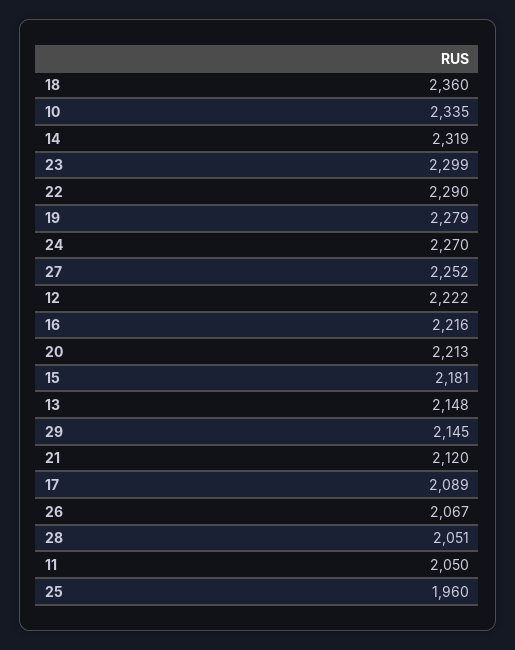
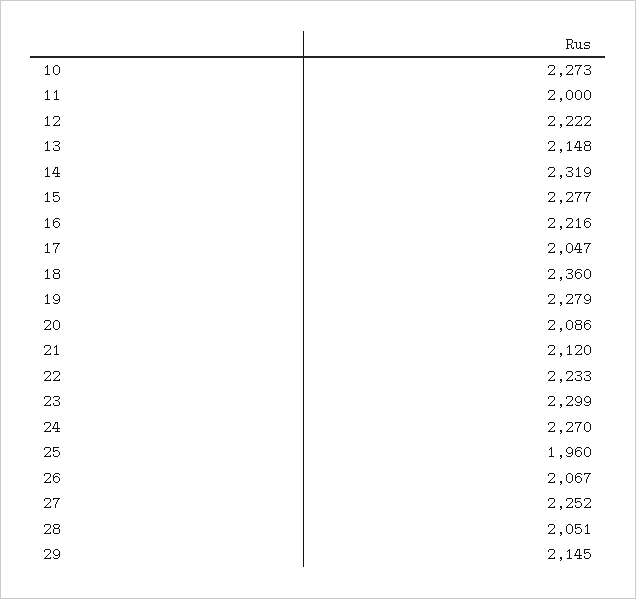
10: 2335 -> 2273
22: 2290 -> 2233
20: 2213 -> 2086
15: 2181 -> 2277
17: 2089 -> 2047
11: 2050 -> 2000

